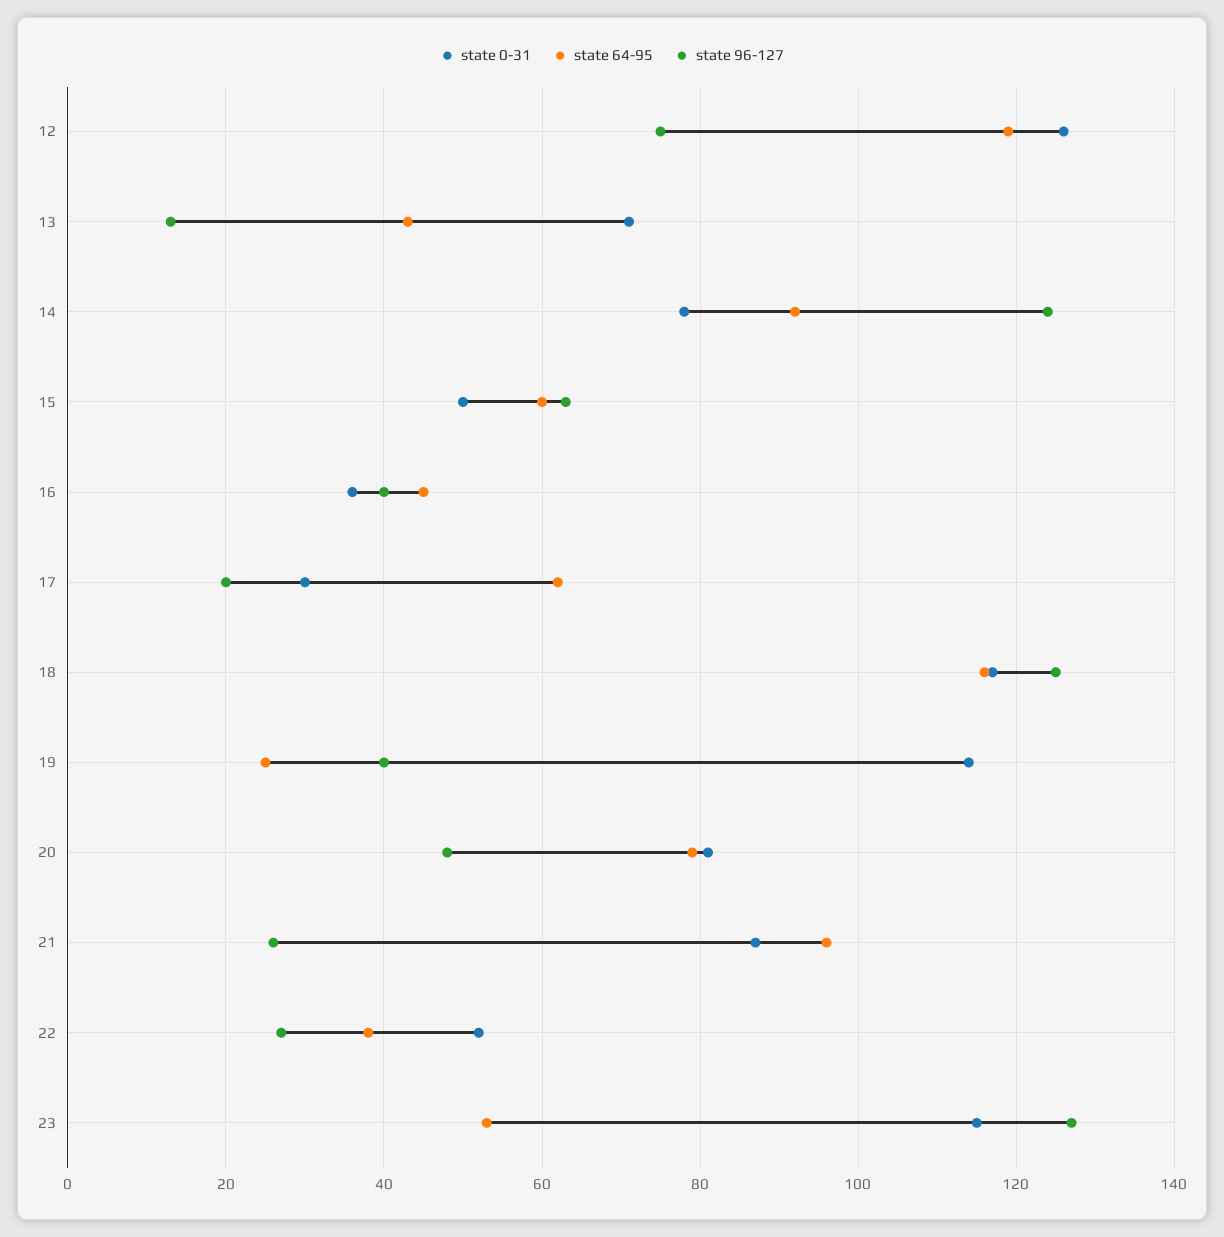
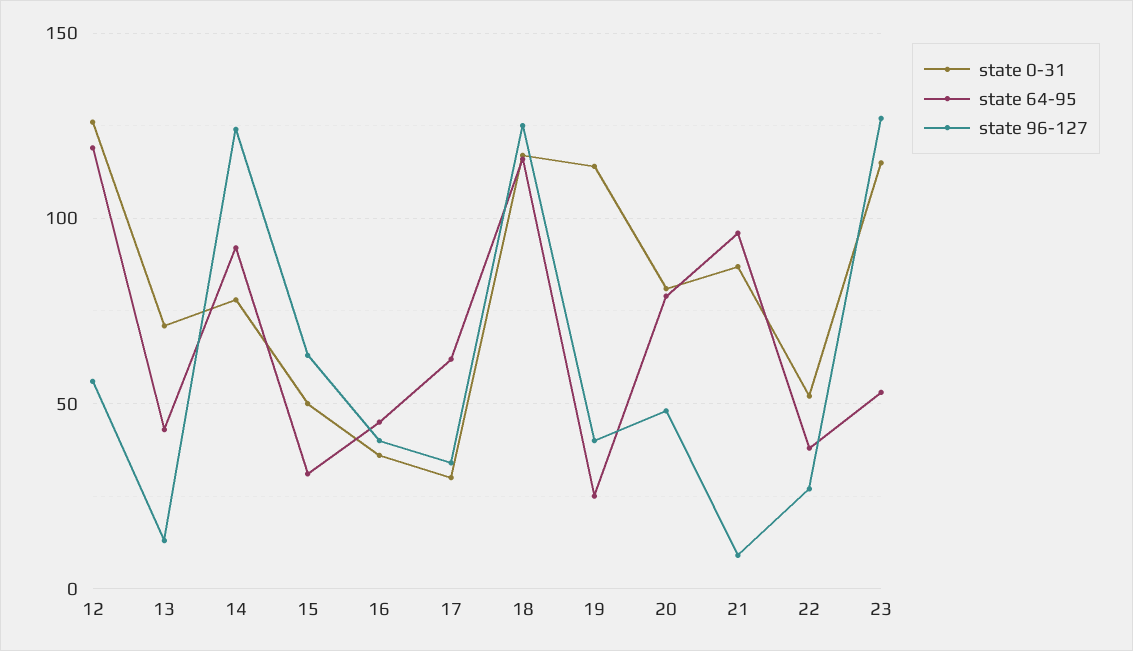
state 96-127, 12: 75 -> 55
state 64-95, 15: 60 -> 30
state 96-127, 17: 20 -> 35
state 96-127, 21: 25 -> 10

